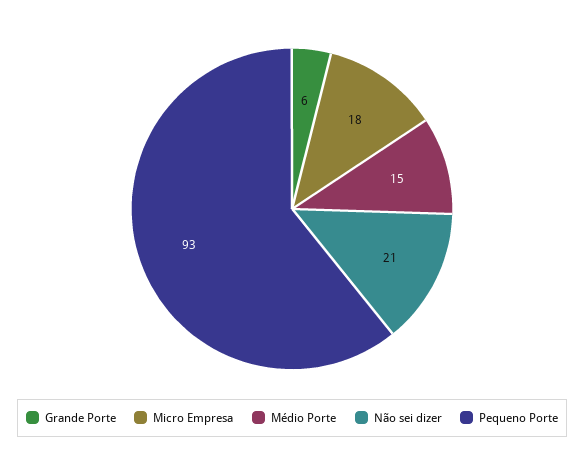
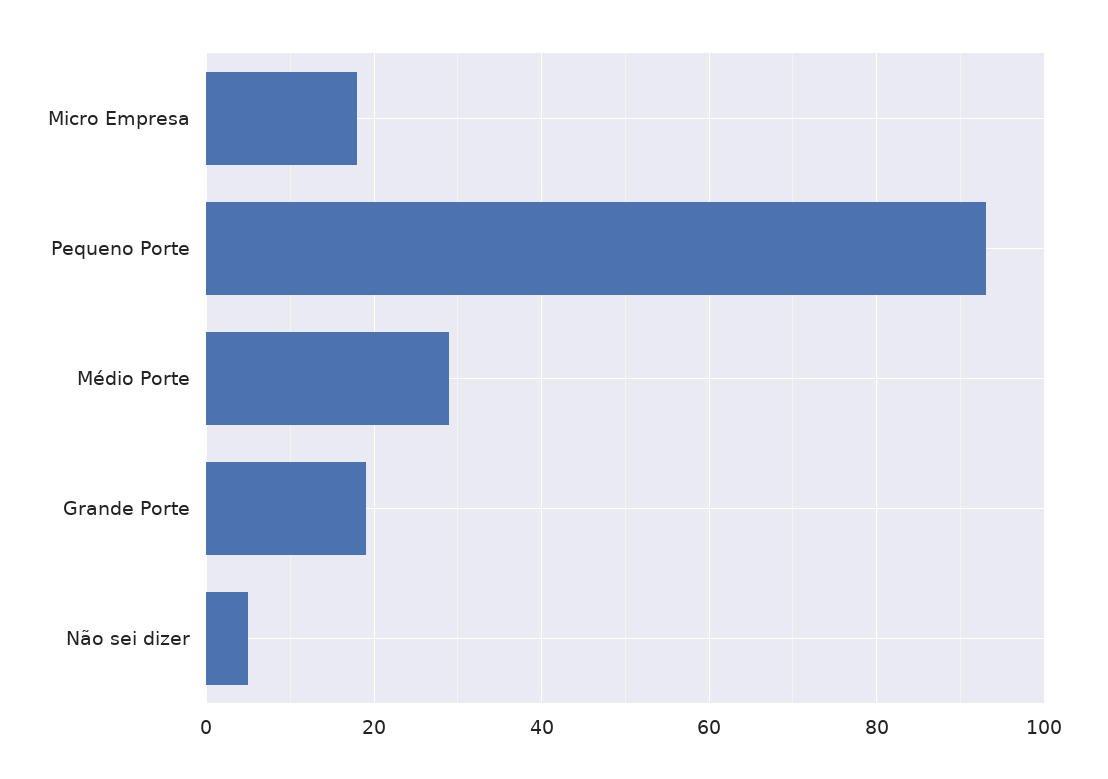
Grande Porte: 6 -> 20
Médio Porte: 15 -> 30
Não sei dizer: 21 -> 5

